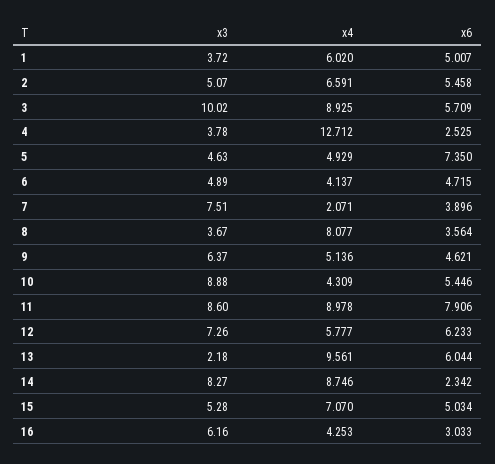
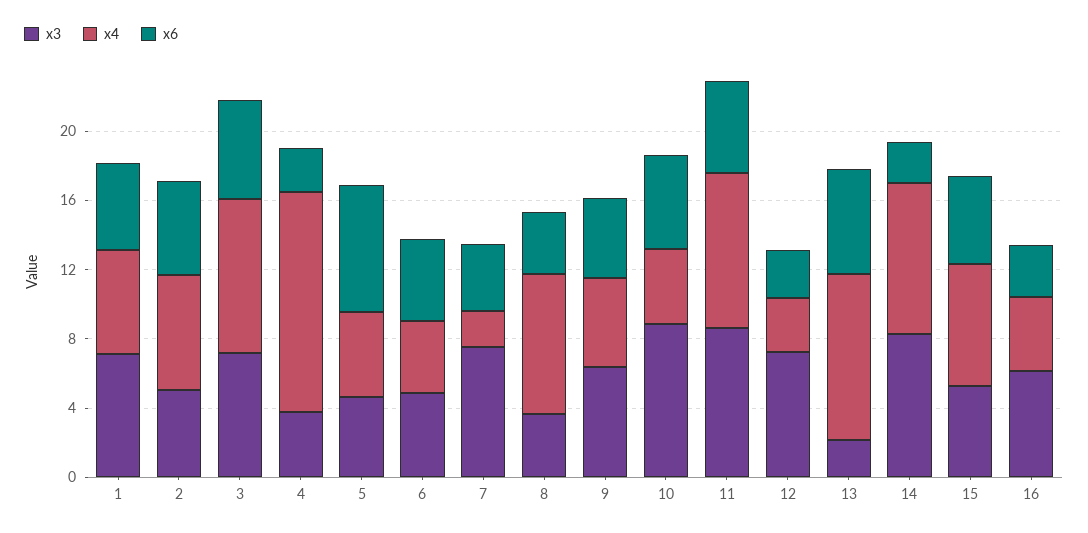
x3, 1: 3.72 -> 7
x3, 3: 10.02 -> 7
x6, 11: 7.906 -> 5
x4, 12: 5.777 -> 3
x6, 12: 6.233 -> 3

